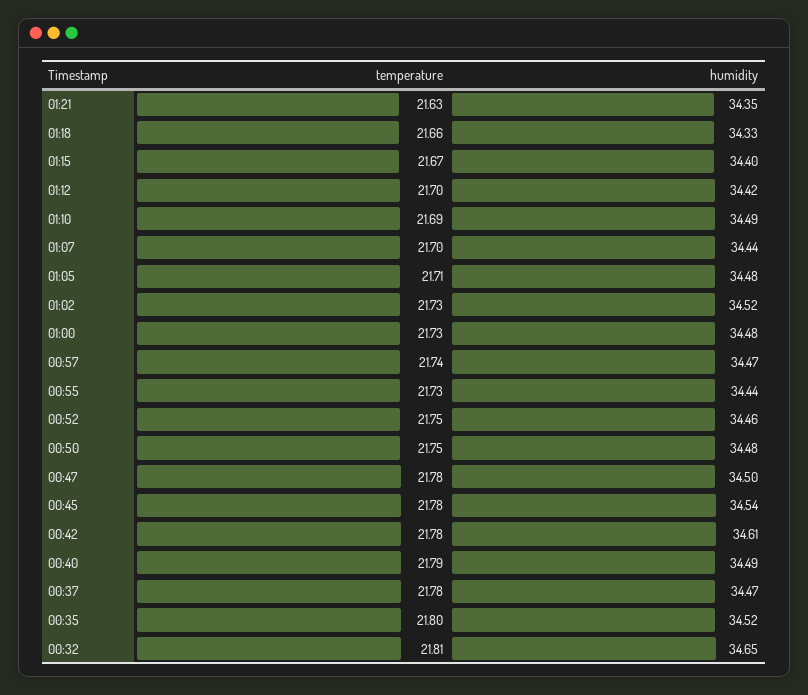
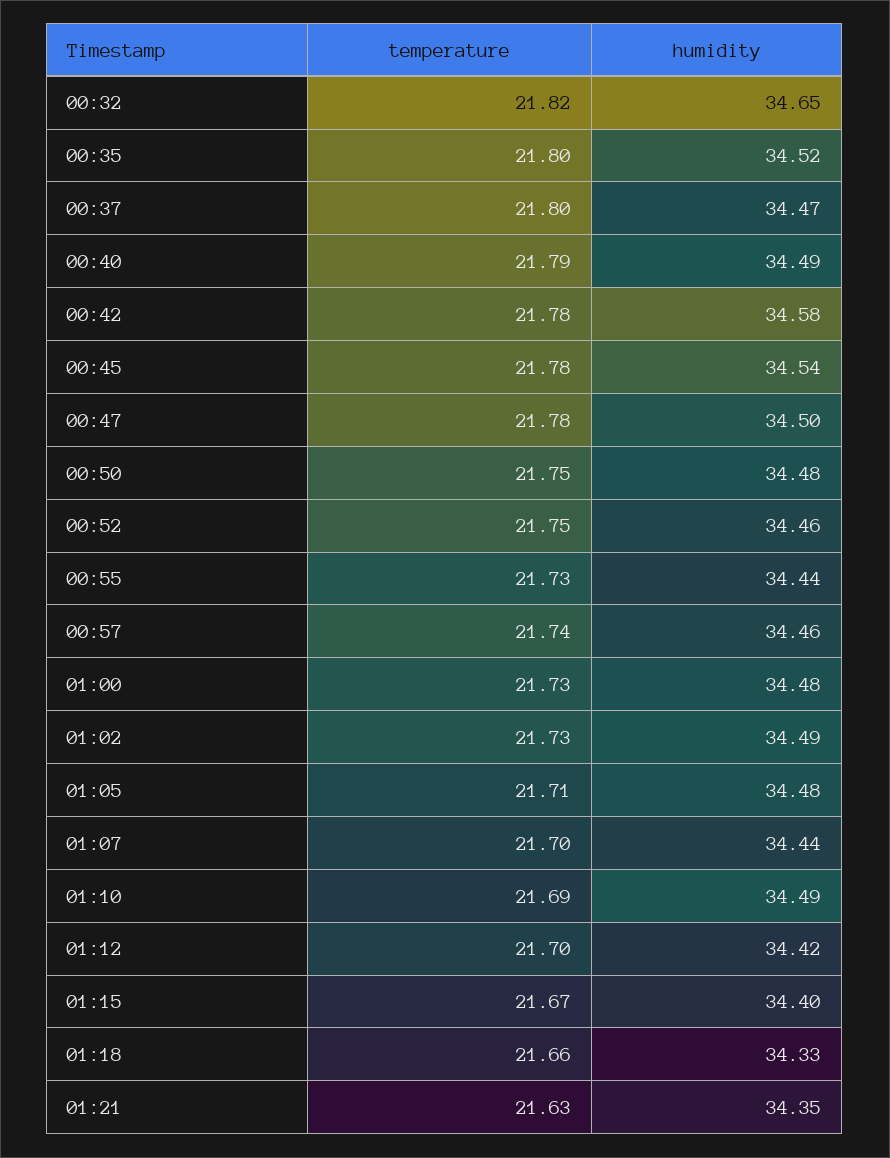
humidity, 01:02: 34.52 -> 34.49
humidity, 00:57: 34.47 -> 34.46
humidity, 00:42: 34.61 -> 34.58
temperature, 00:37: 21.78 -> 21.8
temperature, 00:32: 21.81 -> 21.82

